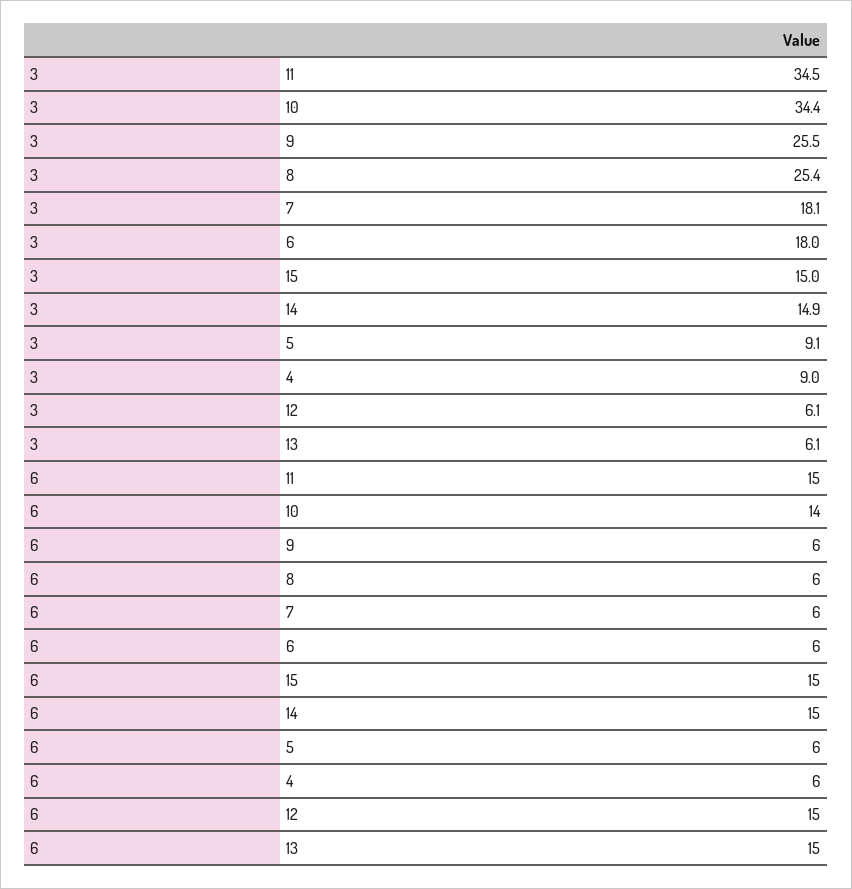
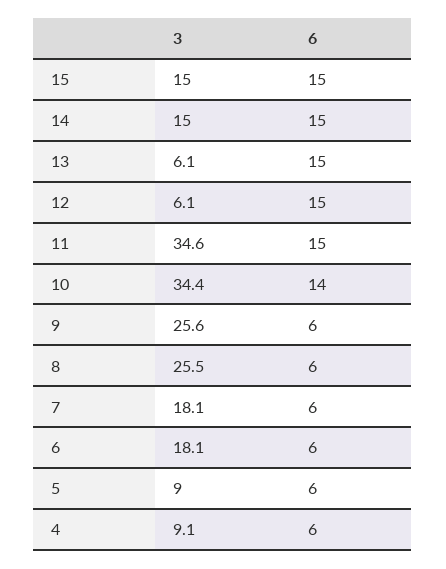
3, 11: 34.5 -> 34.6
3, 9: 25.5 -> 25.6
3, 8: 25.4 -> 25.5
3, 6: 18 -> 18.1
3, 14: 14.9 -> 15
3, 5: 9.1 -> 9
3, 4: 9 -> 9.1

